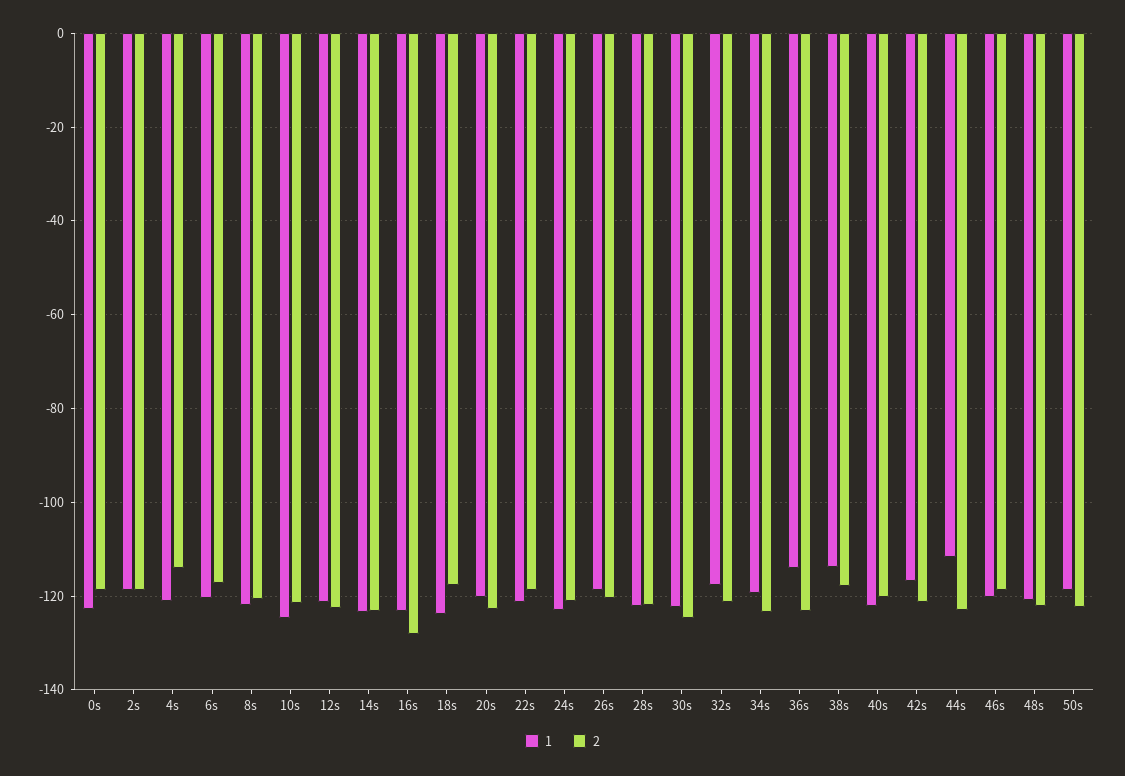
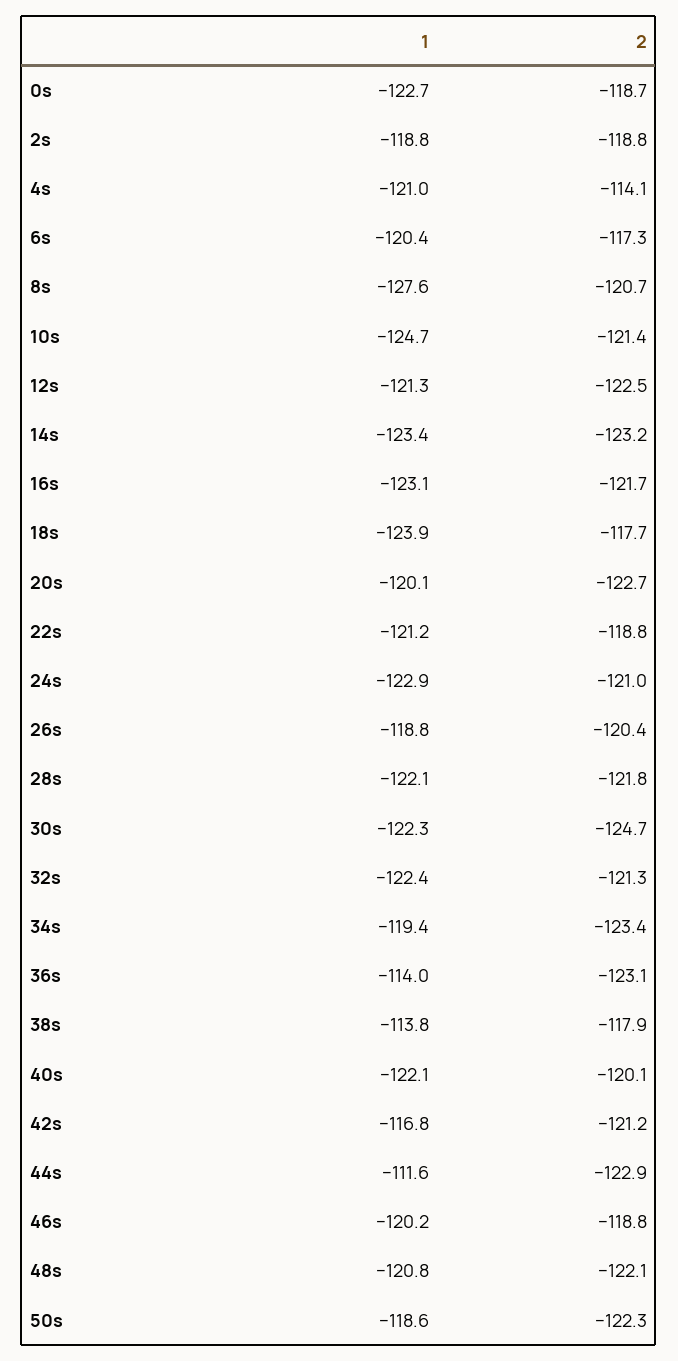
1, 8s: -122 -> -127.6
2, 16s: -128 -> -121.7
1, 32s: -118 -> -122.4

